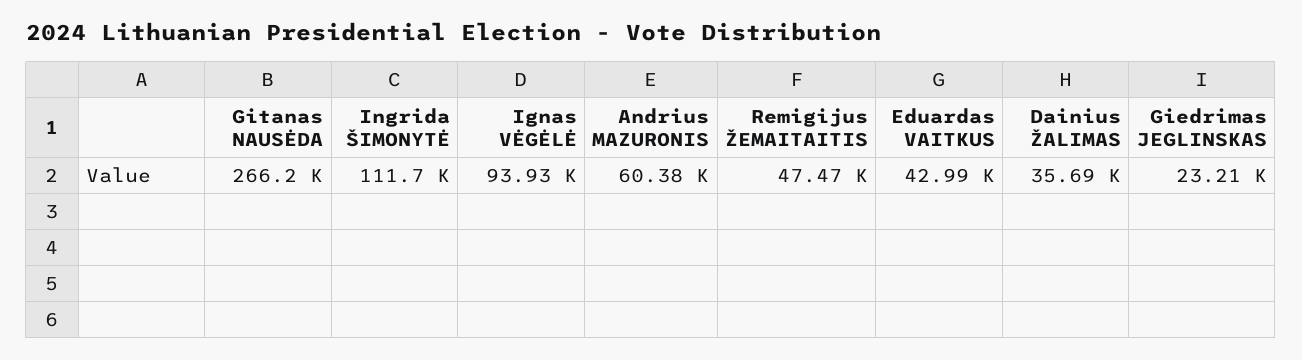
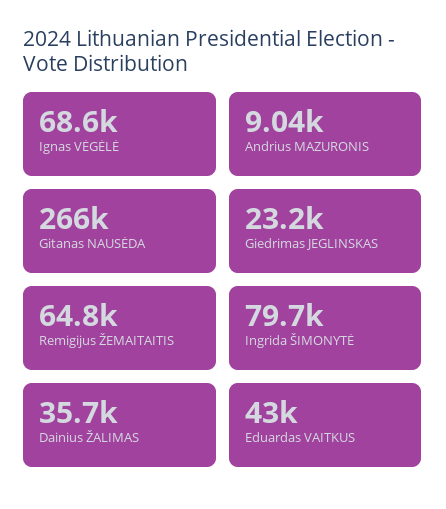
Ingrida ŠIMONYTĖ: 111700 -> 79700
Ignas VĖGĖLĖ: 93930 -> 68600
Andrius MAZURONIS: 60380 -> 9040
Remigijus ŽEMAITAITIS: 47470 -> 64800

